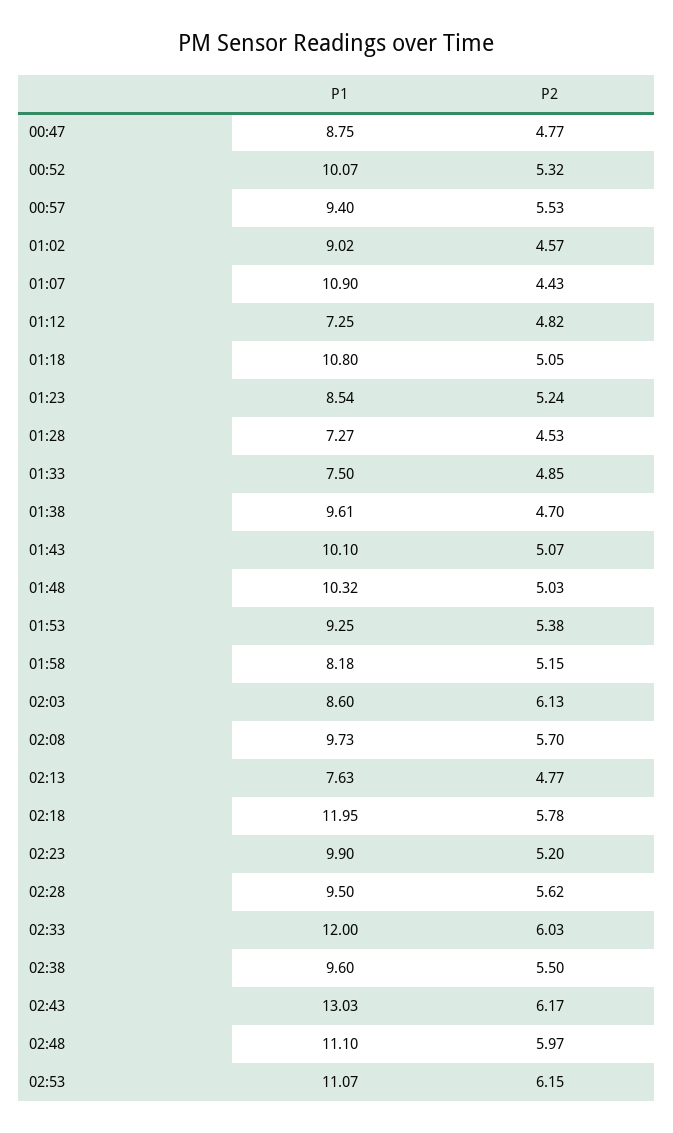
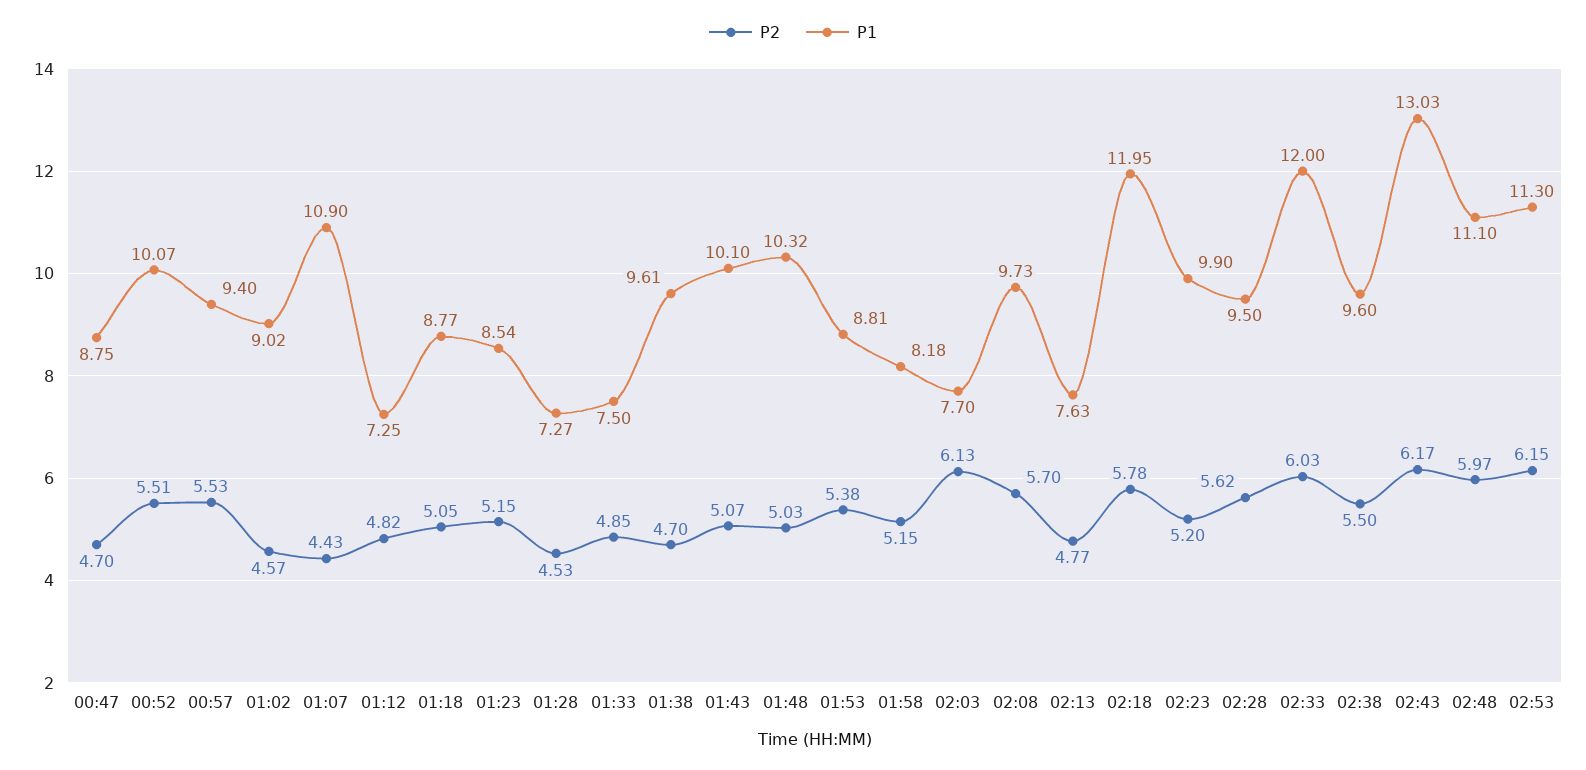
P2, 00:47: 4.77 -> 4.7
P2, 00:52: 5.32 -> 5.51
P1, 01:18: 10.8 -> 8.77
P2, 01:23: 5.24 -> 5.15
P1, 01:53: 9.25 -> 8.81
P1, 02:03: 8.6 -> 7.7
P1, 02:53: 11.07 -> 11.3

